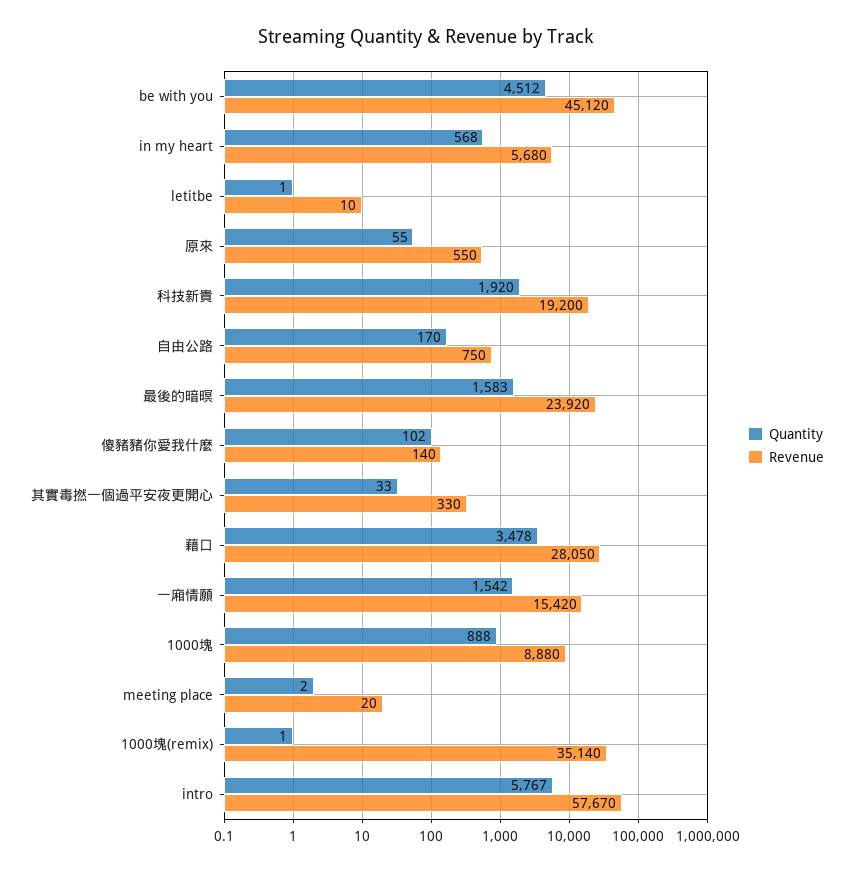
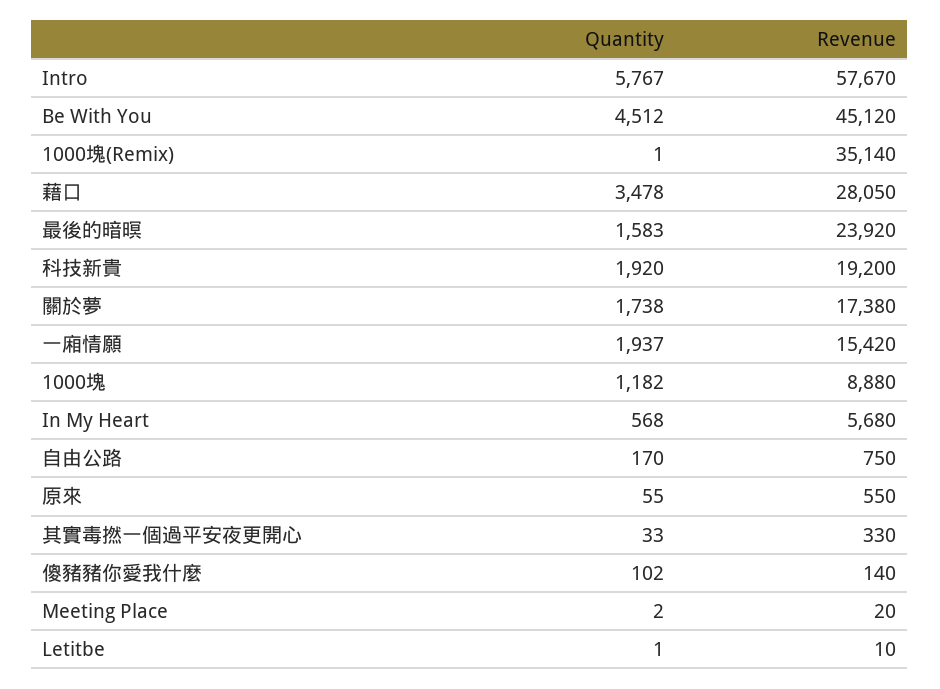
Quantity, 一廂情願: 1542 -> 1937
Quantity, 1000塊: 888 -> 1182
Quantity, 關於夢: none -> 1738
Revenue, 關於夢: none -> 17380

